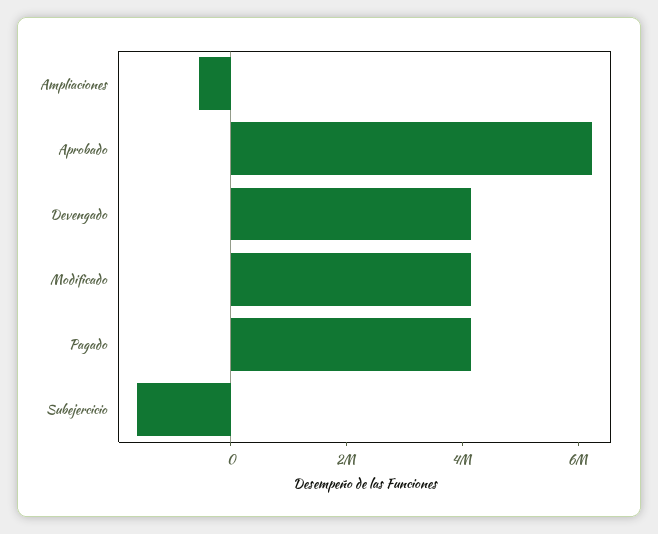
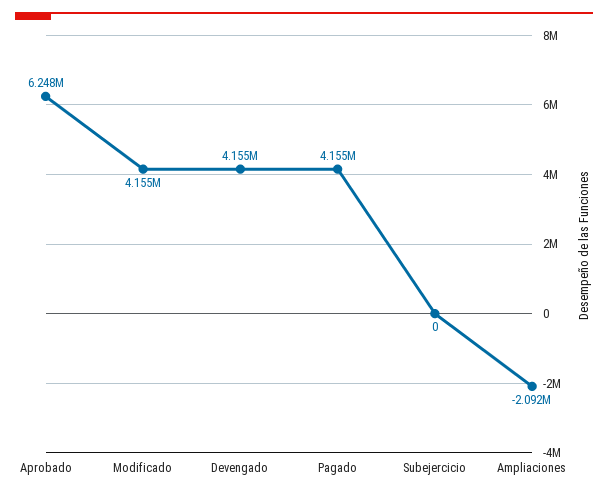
Ampliaciones: -500000 -> -2092000
Subejercicio: -1500000 -> 0

